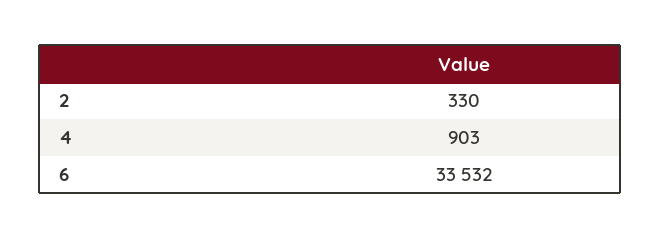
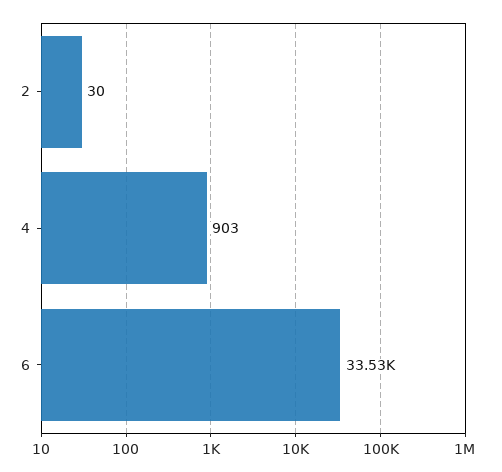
2: 330 -> 30

